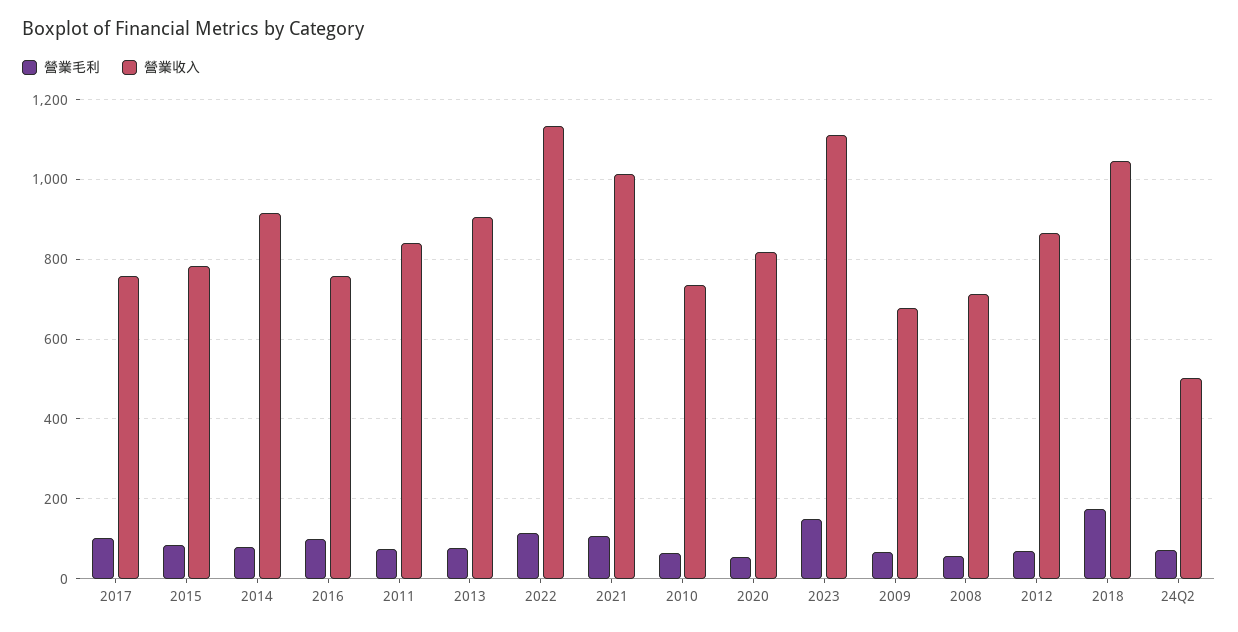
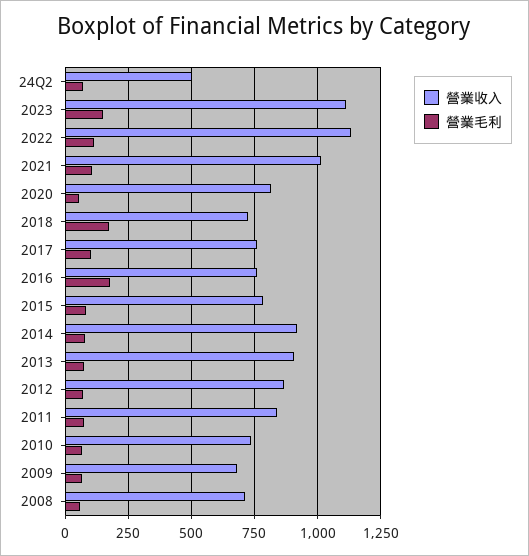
營業毛利, 2016: 100 -> 175
營業收入, 2018: 1040 -> 725

